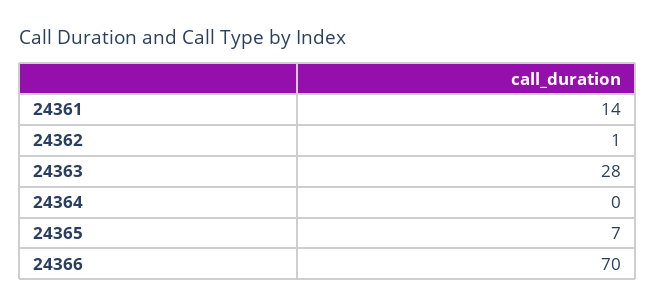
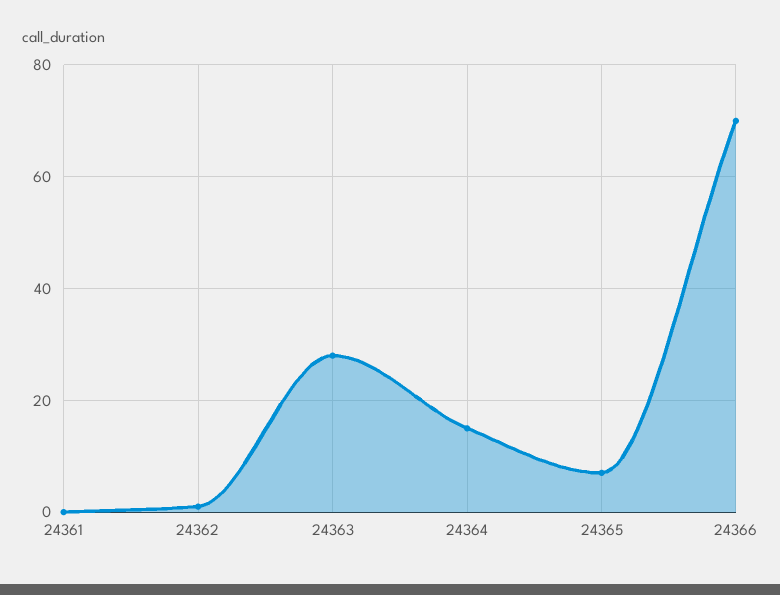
24361: 14 -> 0
24364: 0 -> 15

